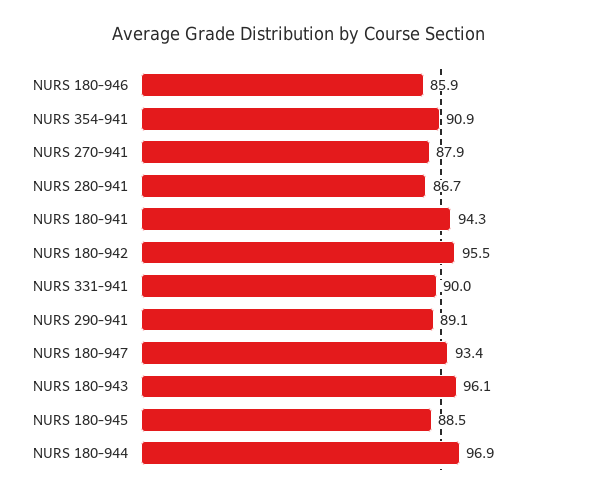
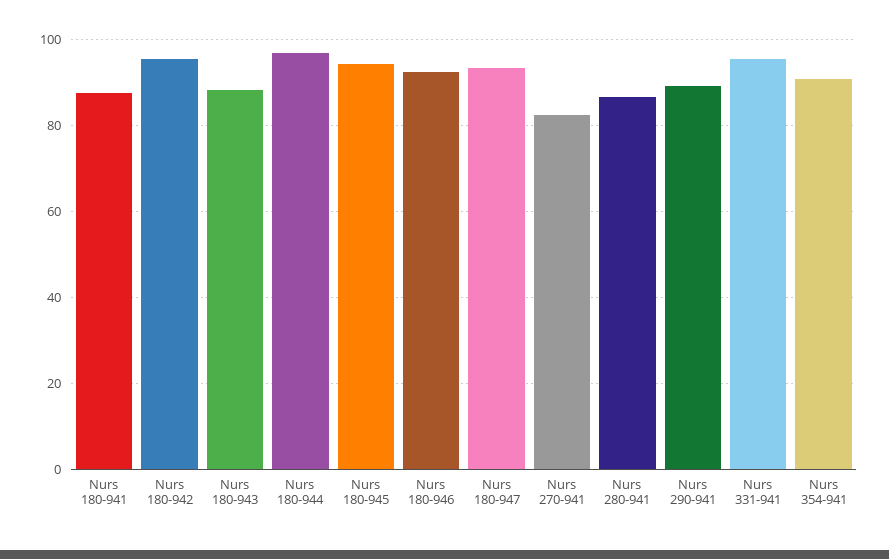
NURS 180-946: 85.9 -> 92
NURS 270-941: 87.9 -> 82
NURS 180-941: 94.3 -> 88
NURS 331-941: 90 -> 96
NURS 180-943: 96.1 -> 88
NURS 180-945: 88.5 -> 94

